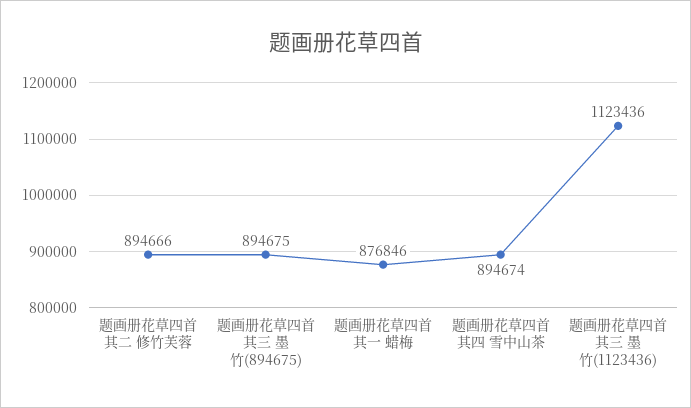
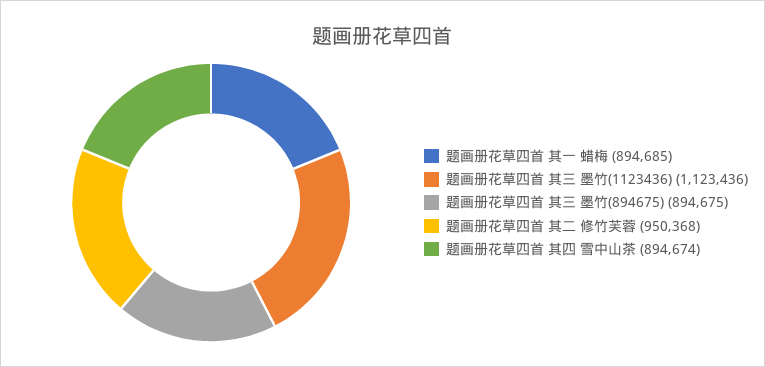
题画册花草四首 其二 修竹芙蓉: 894666 -> 950368
题画册花草四首 其一 蜡梅: 876846 -> 894685

